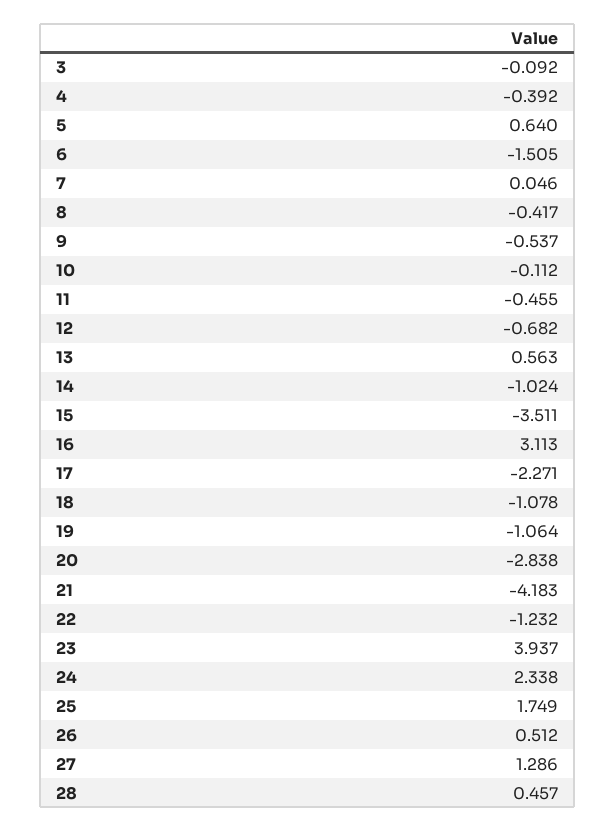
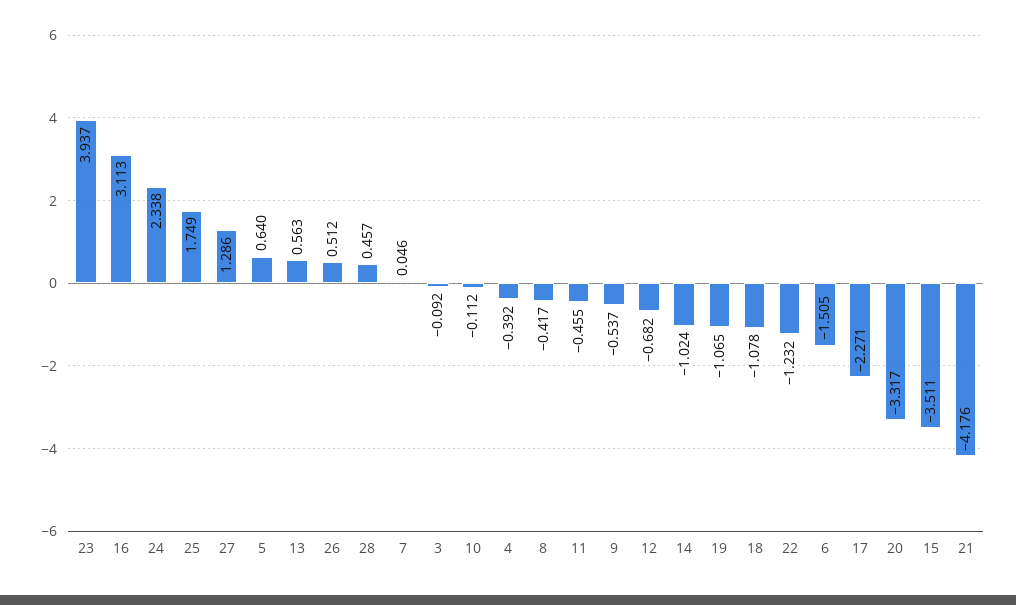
19: -1.064 -> -1.065
20: -2.838 -> -3.317
21: -4.183 -> -4.176

